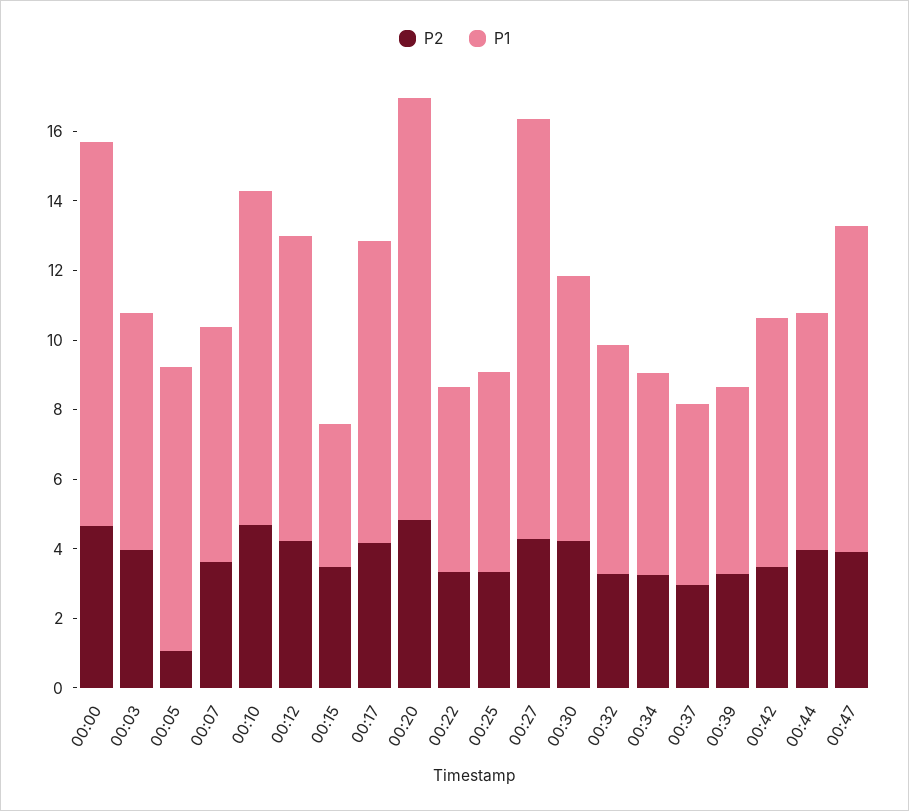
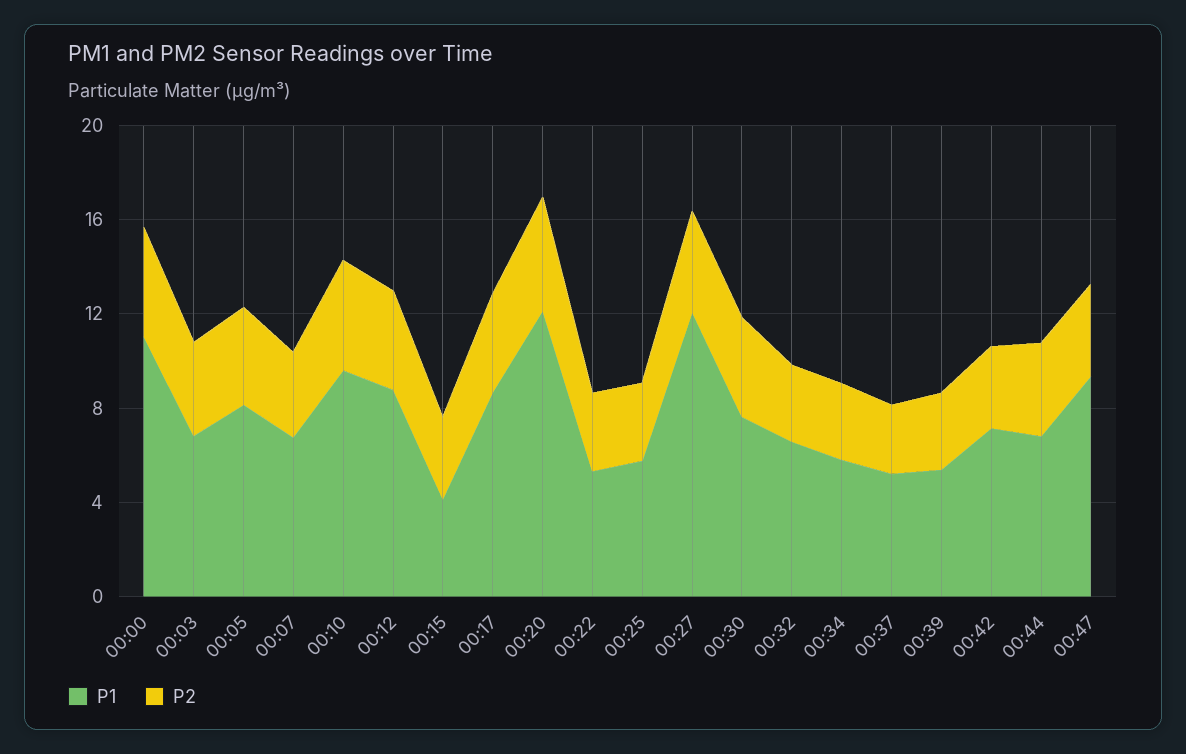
P2, 00:05: 1 -> 4

